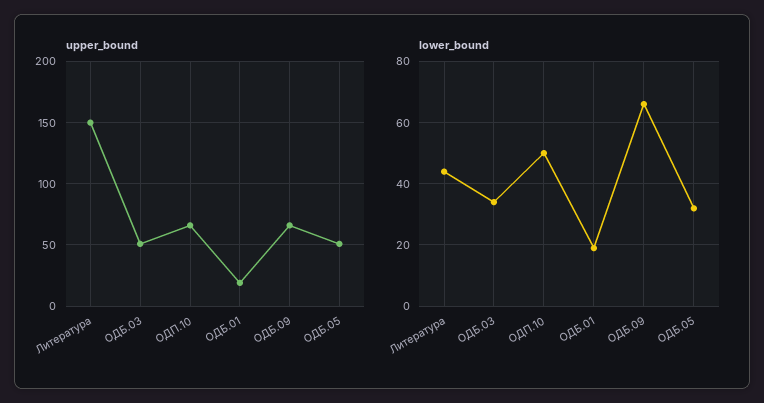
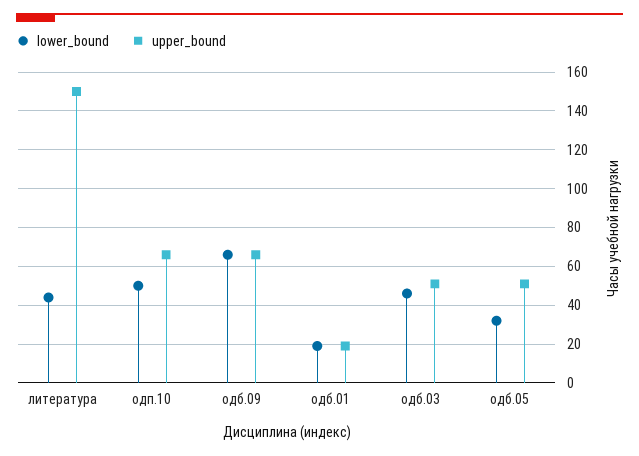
lower_bound, ОДБ.03: 35 -> 45

